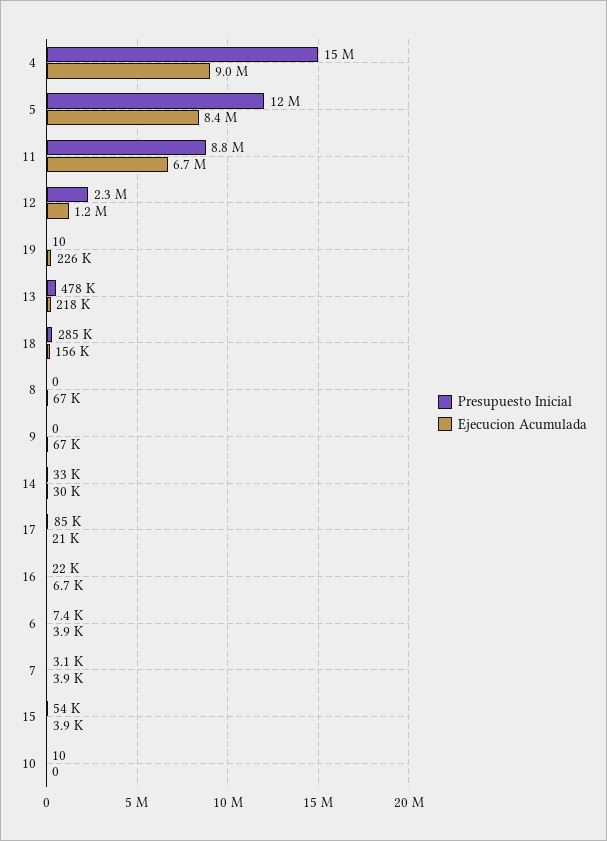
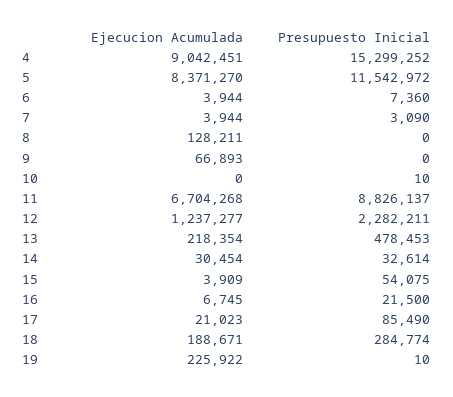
Ejecucion Acumulada, 18: 156000 -> 188671
Ejecucion Acumulada, 8: 67000 -> 128211

